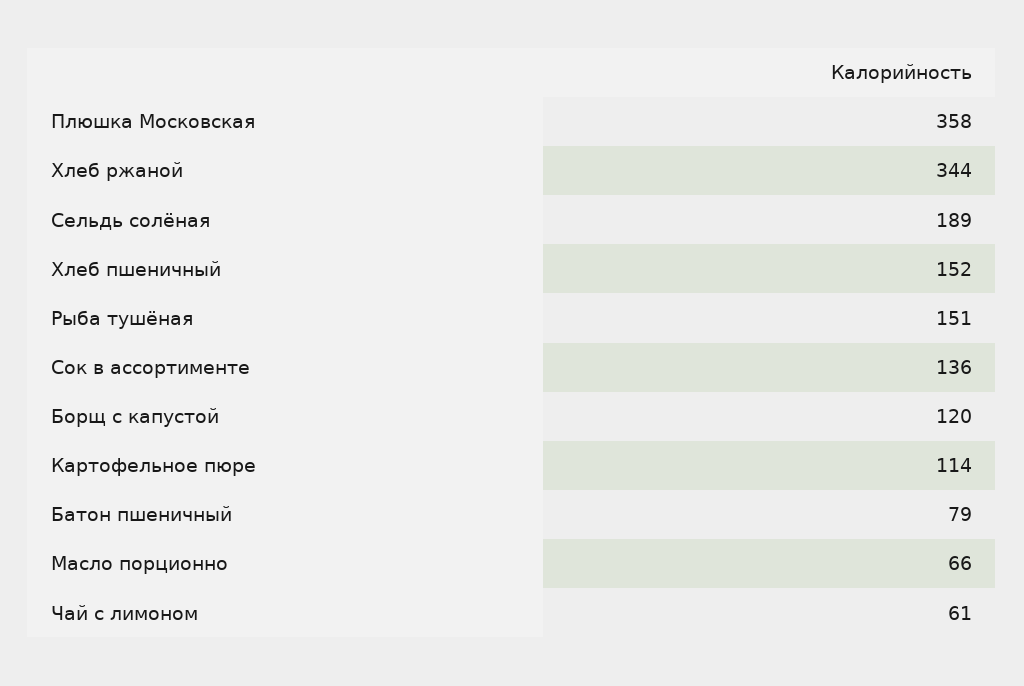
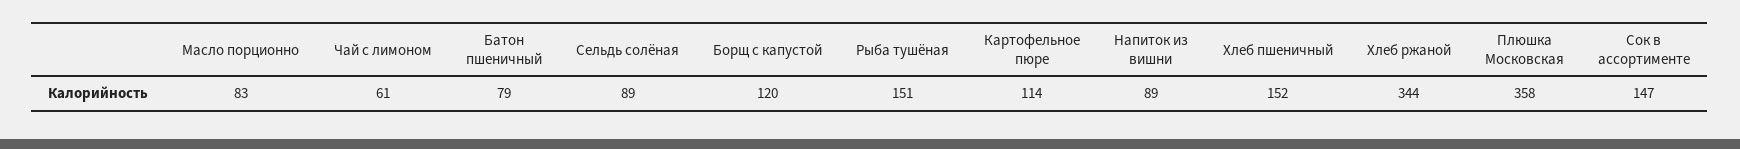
Сельдь солёная: 189 -> 89
Сок в ассортименте: 136 -> 147
Масло порционно: 66 -> 83
Напиток из вишни: none -> 89

